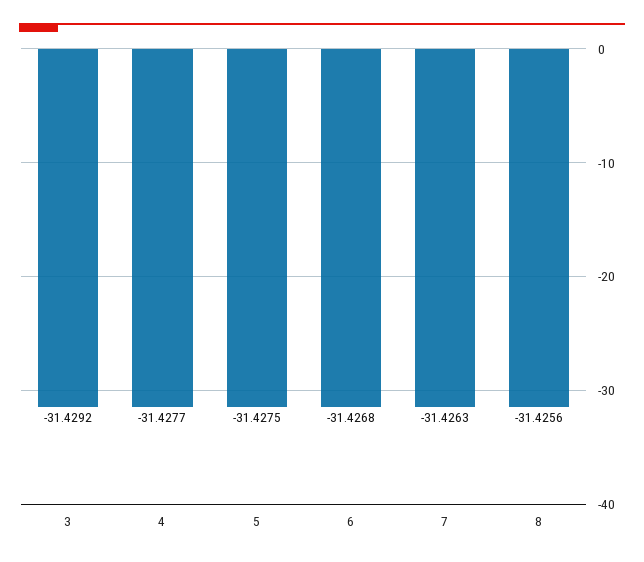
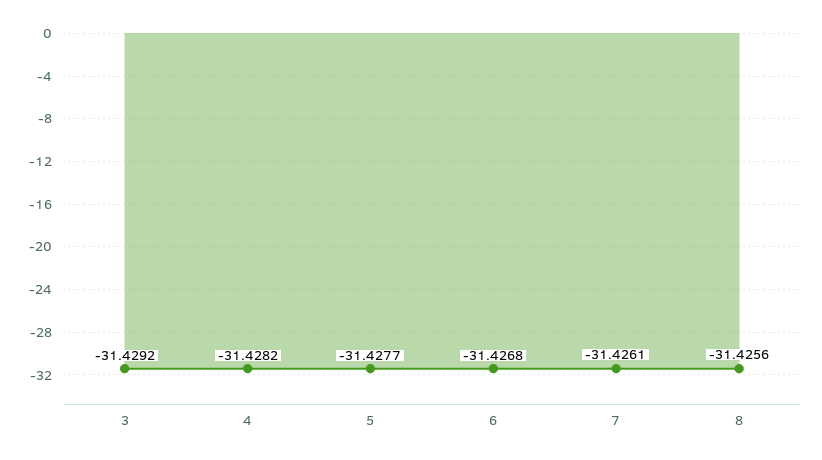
4: -31.4277 -> -31.4282
5: -31.4275 -> -31.4277
7: -31.4263 -> -31.4261

